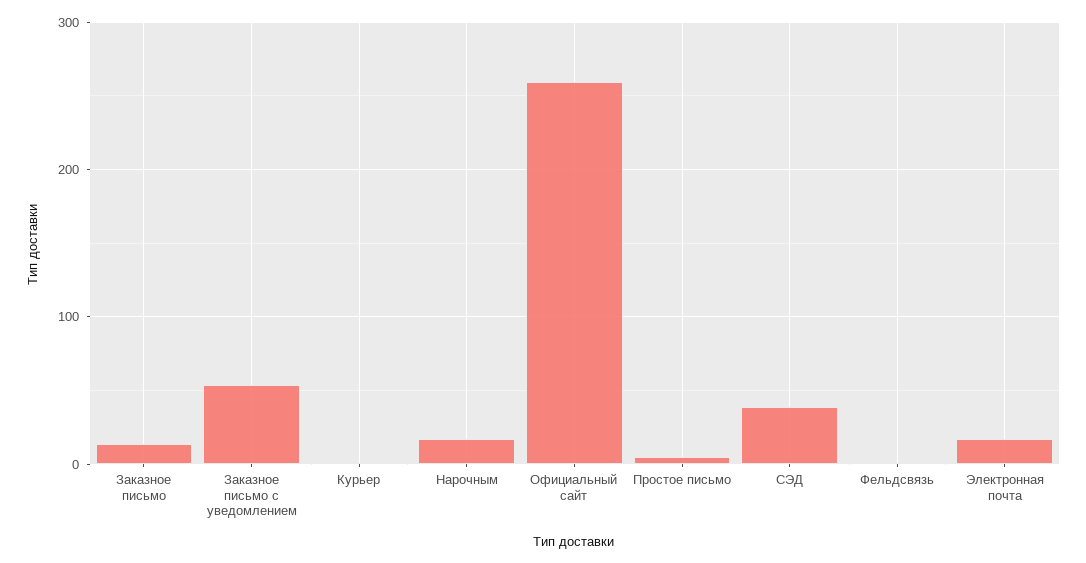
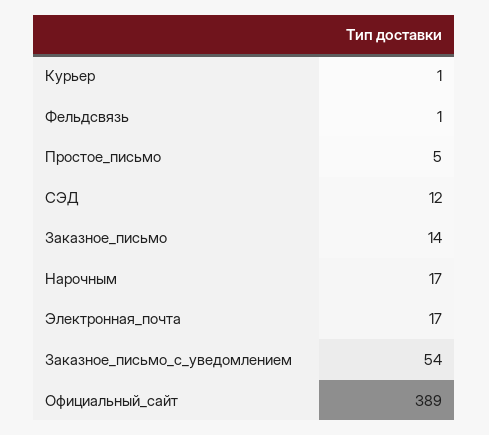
Официальный сайт: 260 -> 389
СЭД: 40 -> 12

